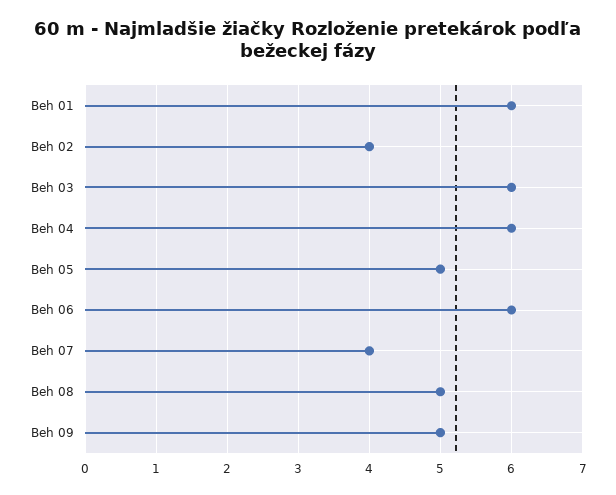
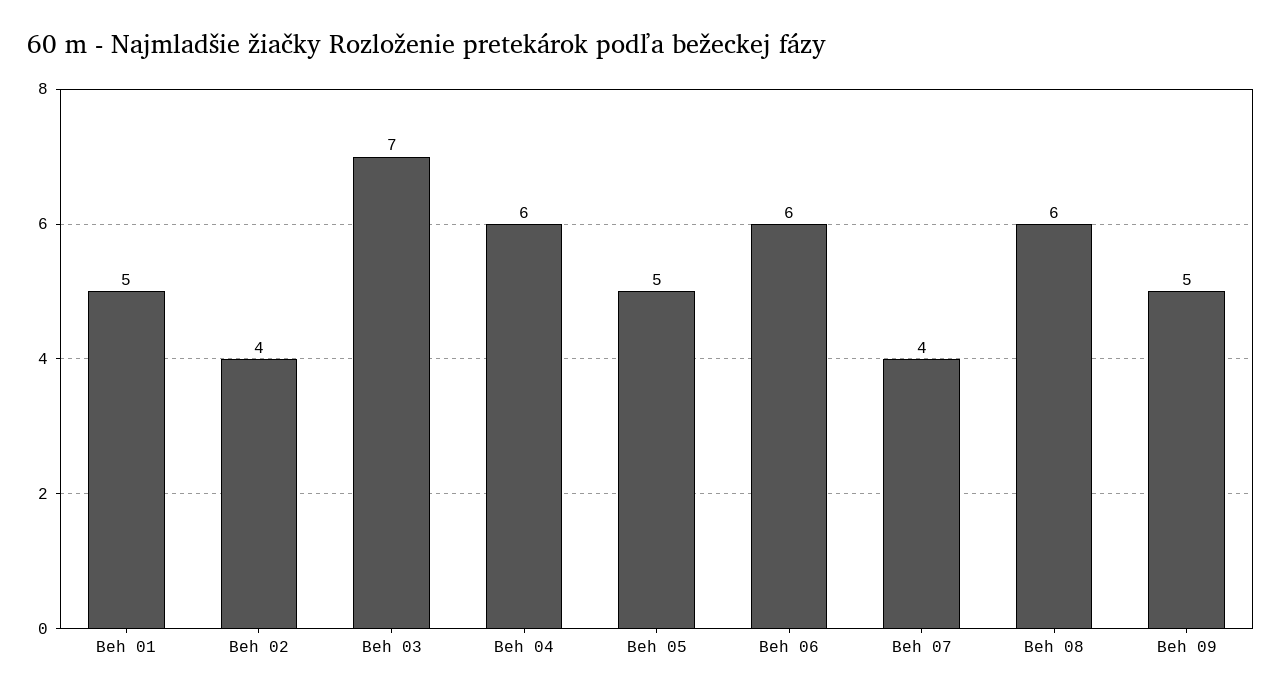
Beh 01: 6 -> 5
Beh 03: 6 -> 7
Beh 08: 5 -> 6

